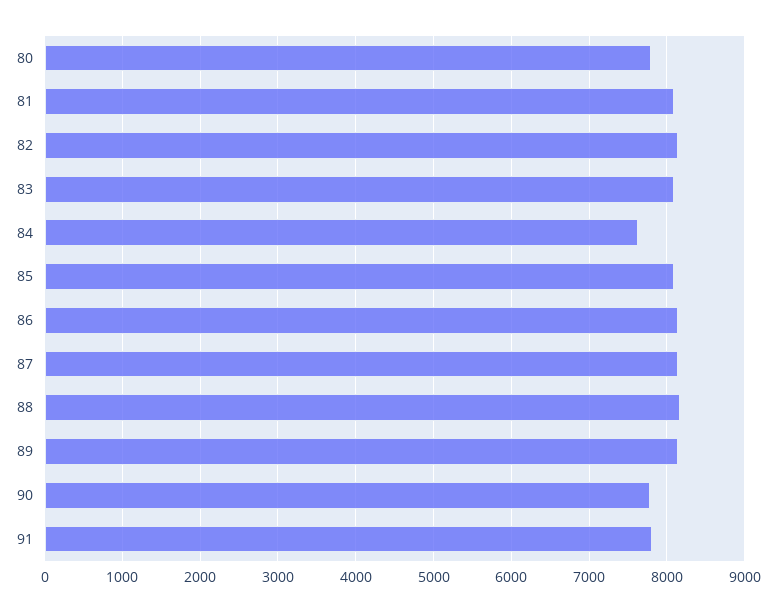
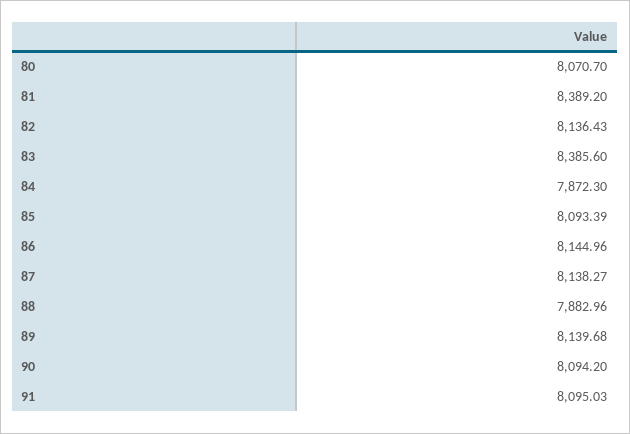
80: 7800 -> 8070.7
81: 8100 -> 8389.2
83: 8100 -> 8385.6
84: 7600 -> 7872.3
88: 8200 -> 7882.96
90: 7800 -> 8094.2
91: 7800 -> 8095.03

